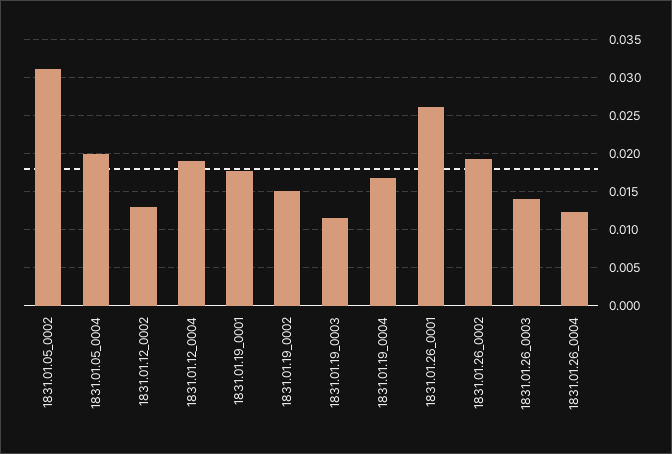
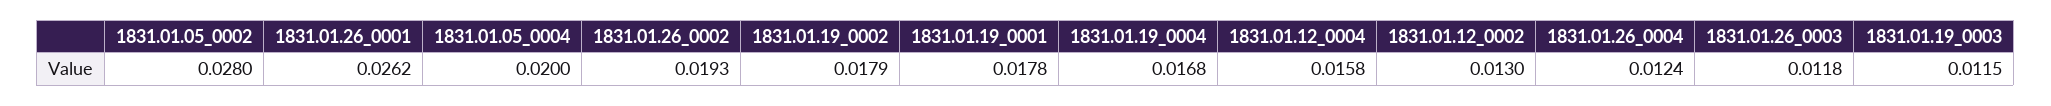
1831.01.05_0002: 0.031 -> 0.028
1831.01.12_0004: 0.019 -> 0.0158
1831.01.19_0002: 0.015 -> 0.0179
1831.01.26_0003: 0.014 -> 0.0118

